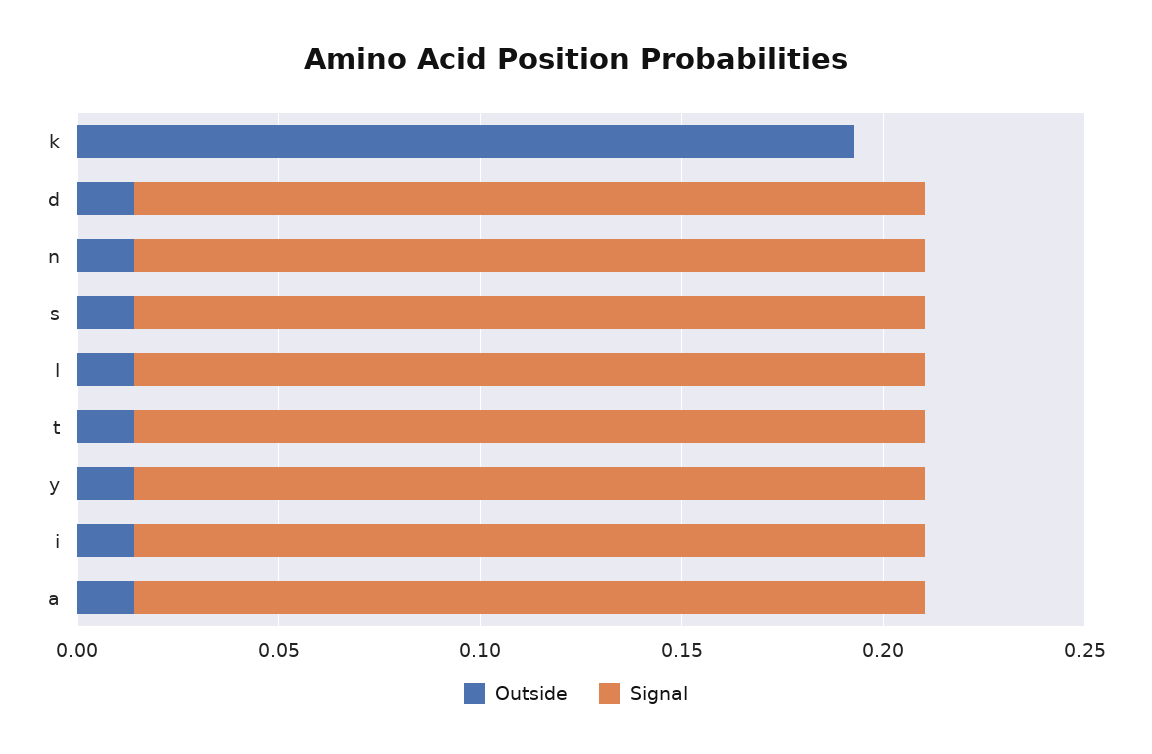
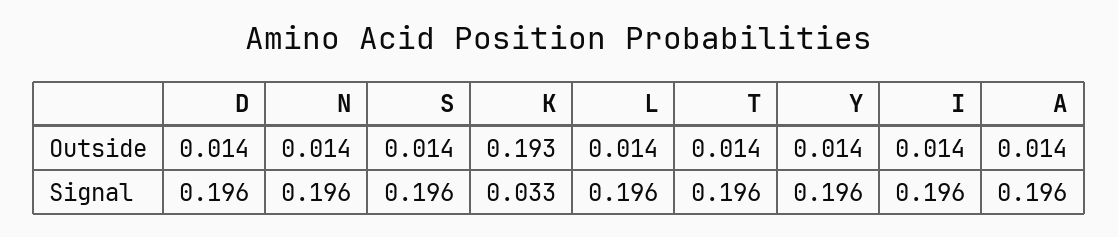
Signal, k: 0 -> 0.033

